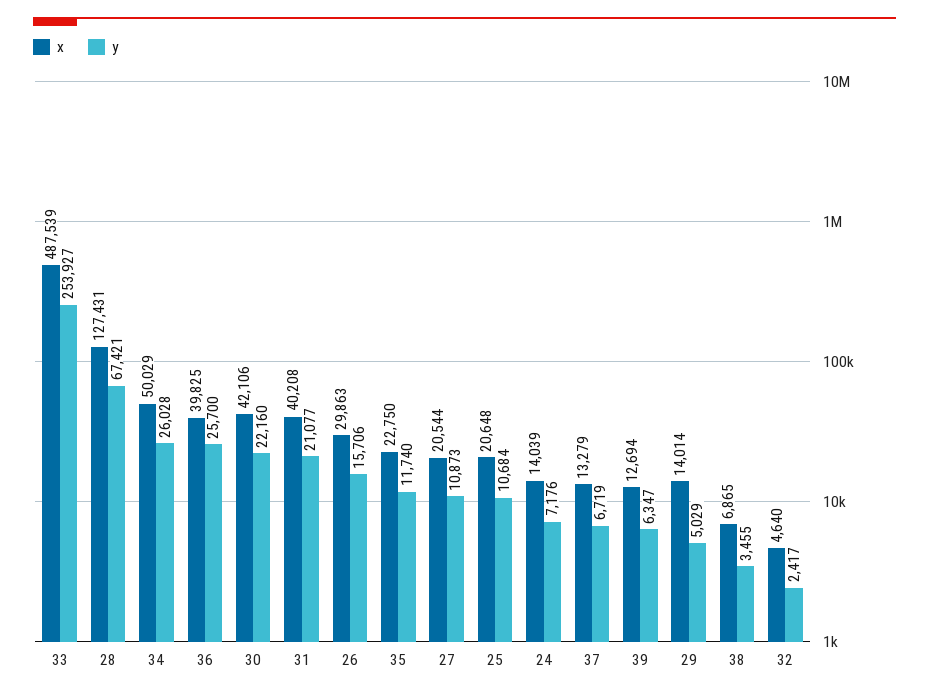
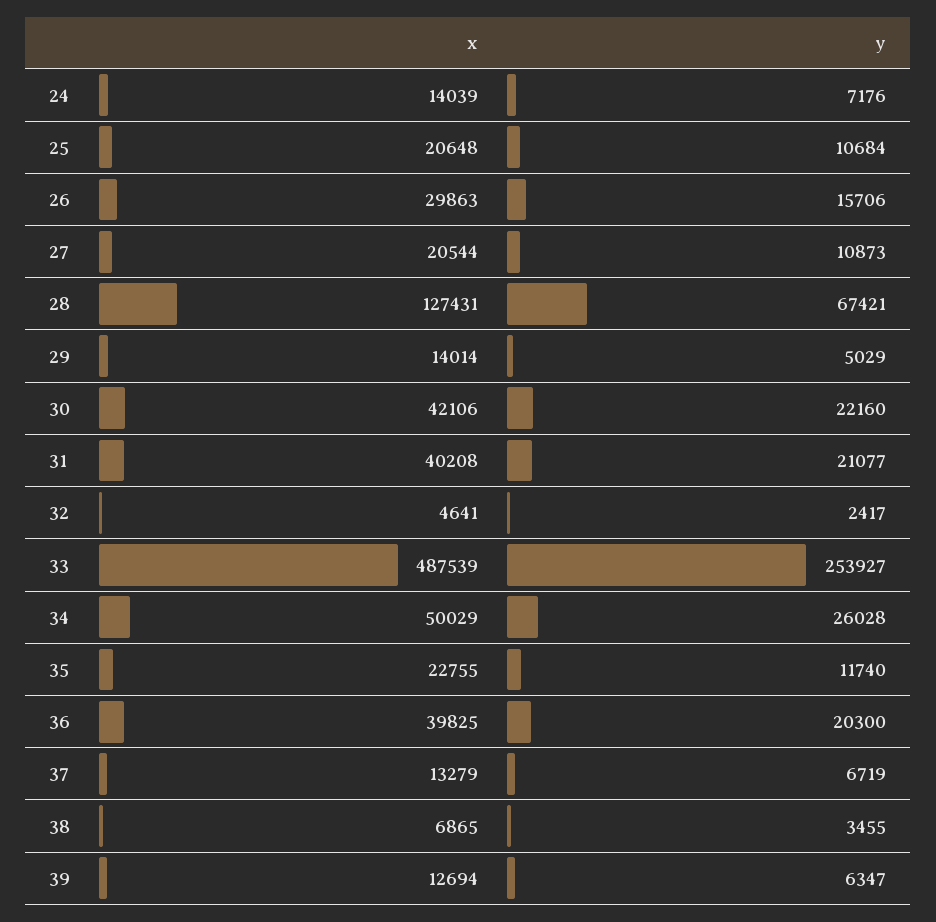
y, 36: 25700 -> 20300
x, 35: 22750 -> 22755
x, 32: 4640 -> 4641

